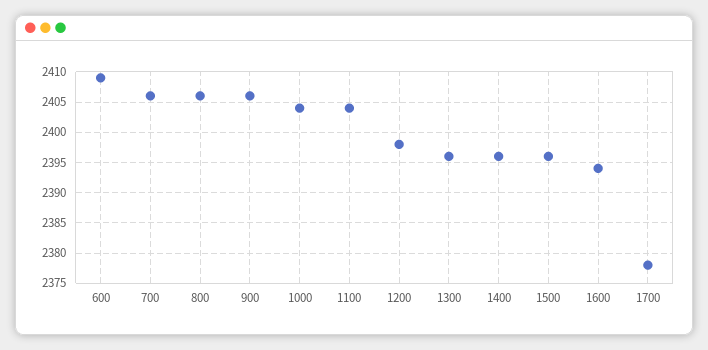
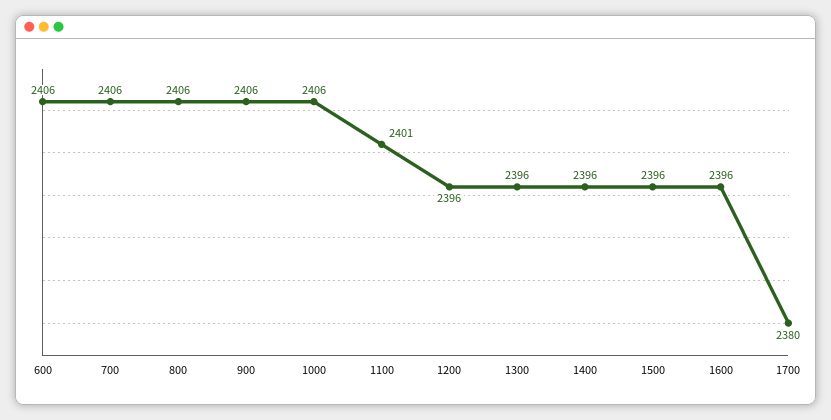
600: 2409 -> 2406
1000: 2404 -> 2406
1100: 2404 -> 2401
1200: 2398 -> 2396
1600: 2394 -> 2396
1700: 2378 -> 2380

